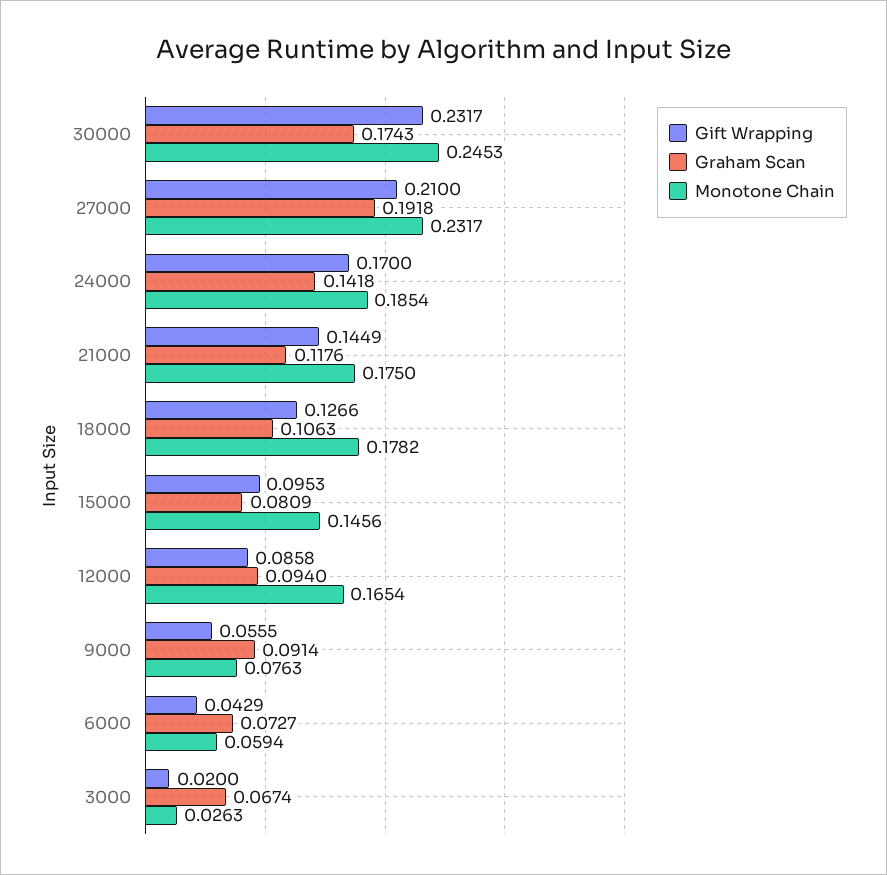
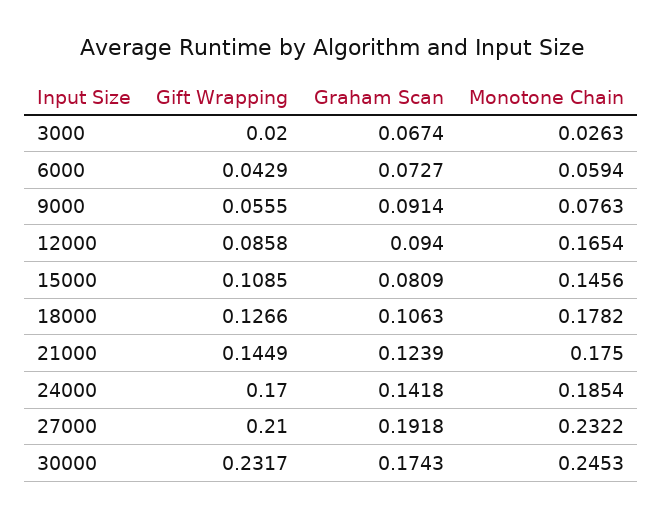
Monotone Chain, 27000: 0.2317 -> 0.2322
Graham Scan, 21000: 0.1176 -> 0.1239
Gift Wrapping, 15000: 0.0953 -> 0.1085

